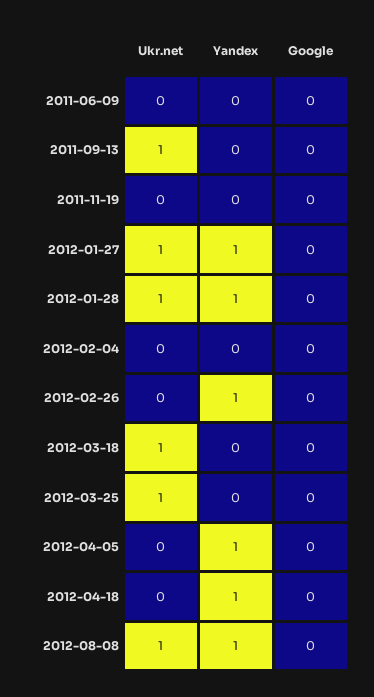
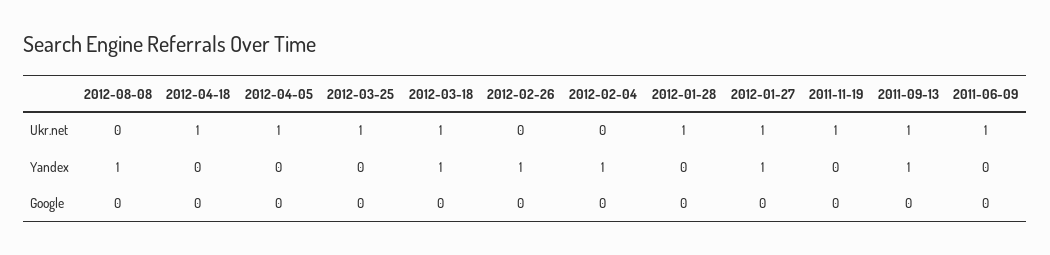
Ukr.net, 2011-06-09: 0 -> 1
Yandex, 2011-09-13: 0 -> 1
Ukr.net, 2011-11-19: 0 -> 1
Yandex, 2012-01-28: 1 -> 0
Yandex, 2012-02-04: 0 -> 1
Yandex, 2012-03-18: 0 -> 1
Ukr.net, 2012-04-05: 0 -> 1
Yandex, 2012-04-05: 1 -> 0
Ukr.net, 2012-04-18: 0 -> 1
Yandex, 2012-04-18: 1 -> 0
Ukr.net, 2012-08-08: 1 -> 0

